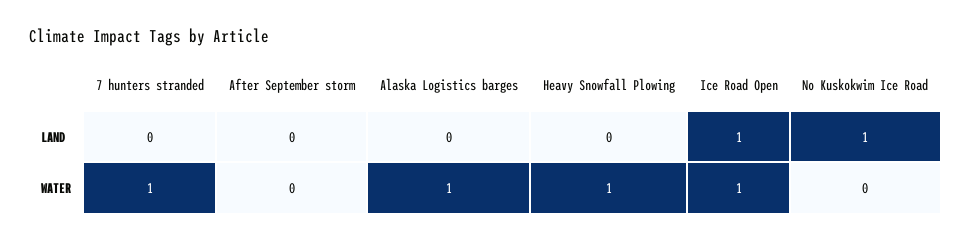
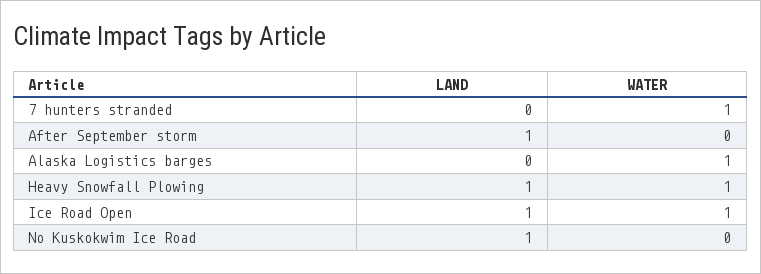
After September storm, LAND: 0 -> 1
Heavy Snowfall Plowing, LAND: 0 -> 1

